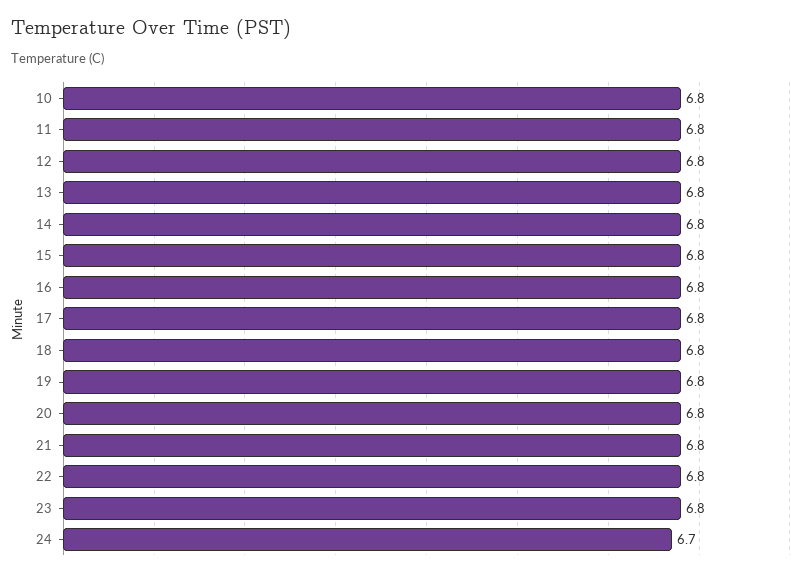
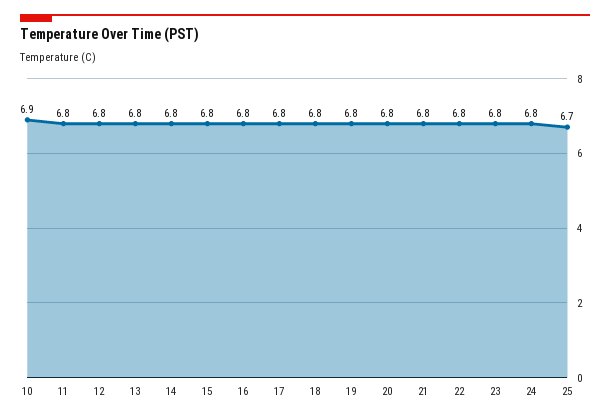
10: 6.8 -> 6.9
24: 6.7 -> 6.8
25: none -> 6.7

